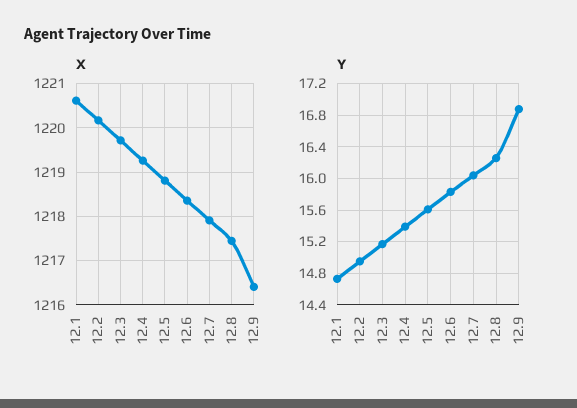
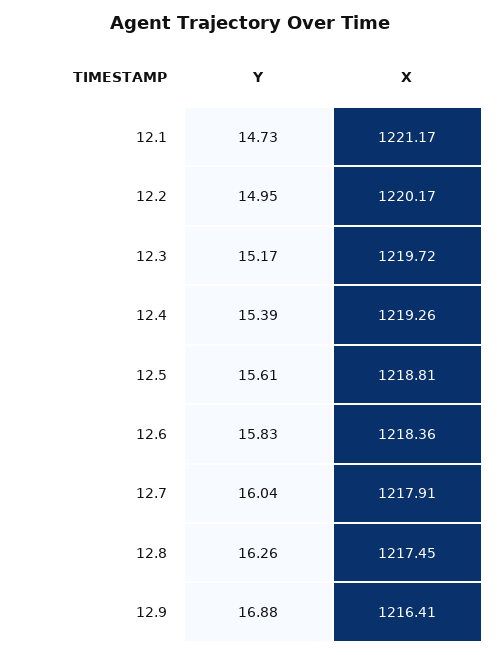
X, 12.1: 1220.6 -> 1221.17

